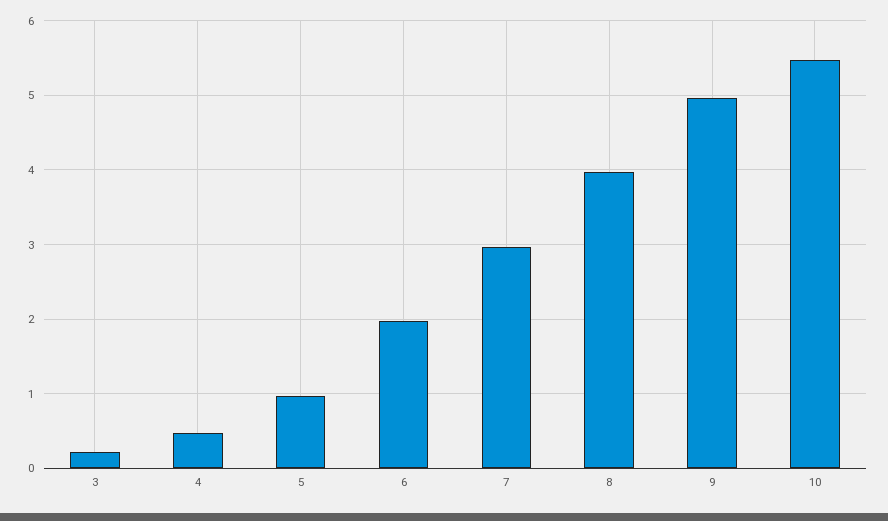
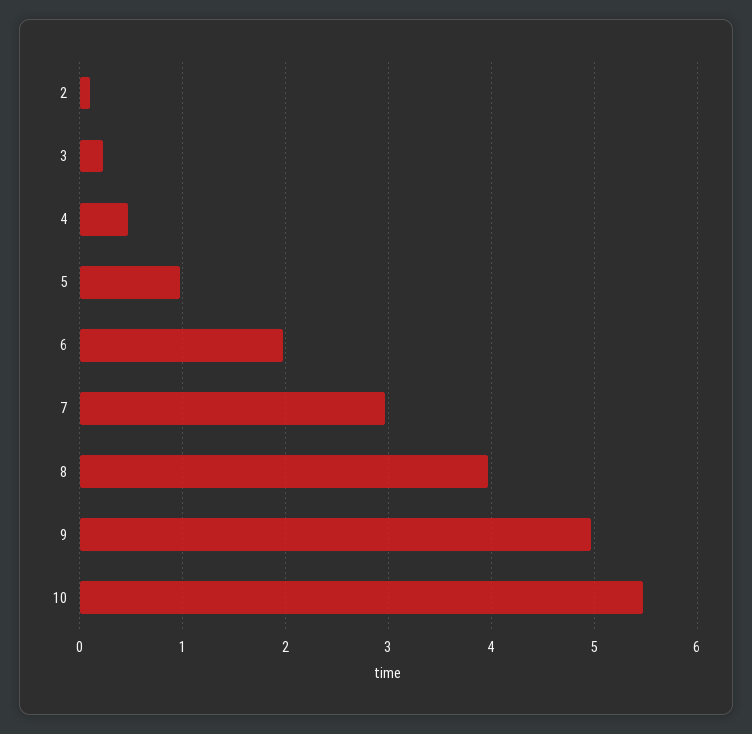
2: none -> 0.1

